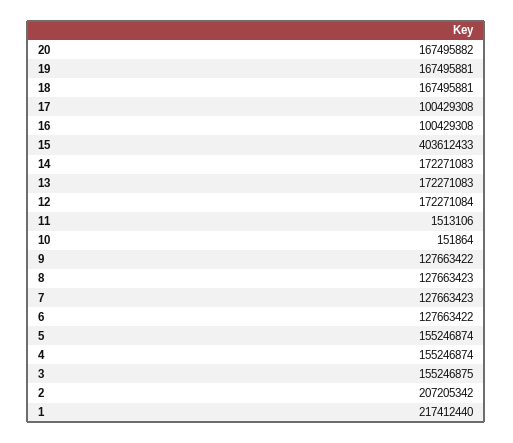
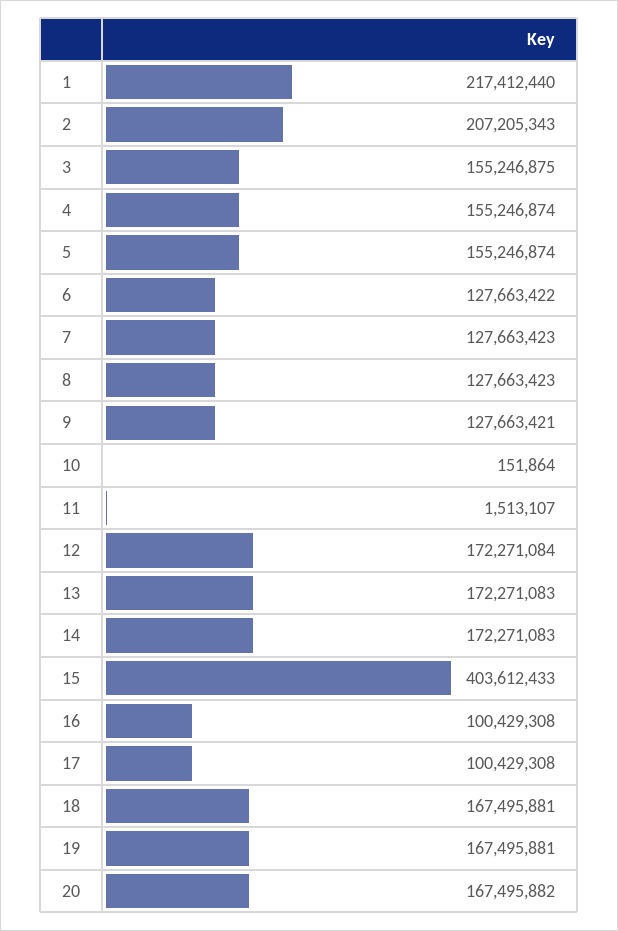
11: 1513106 -> 1513107
9: 127663422 -> 127663421
2: 207205342 -> 207205343

